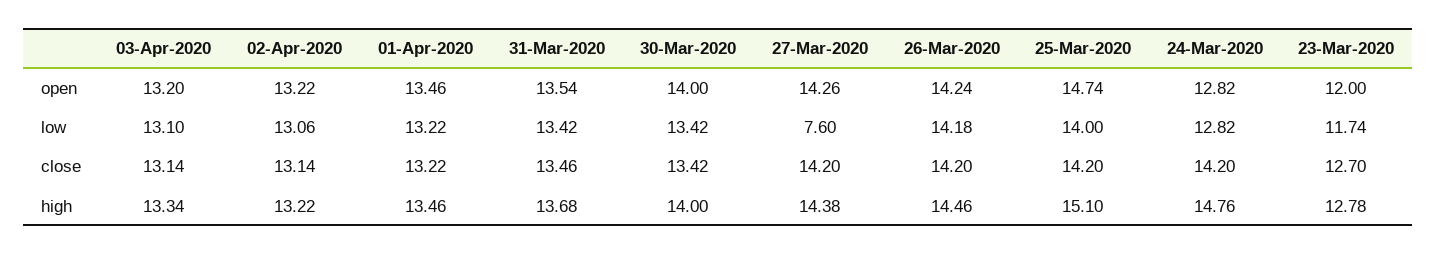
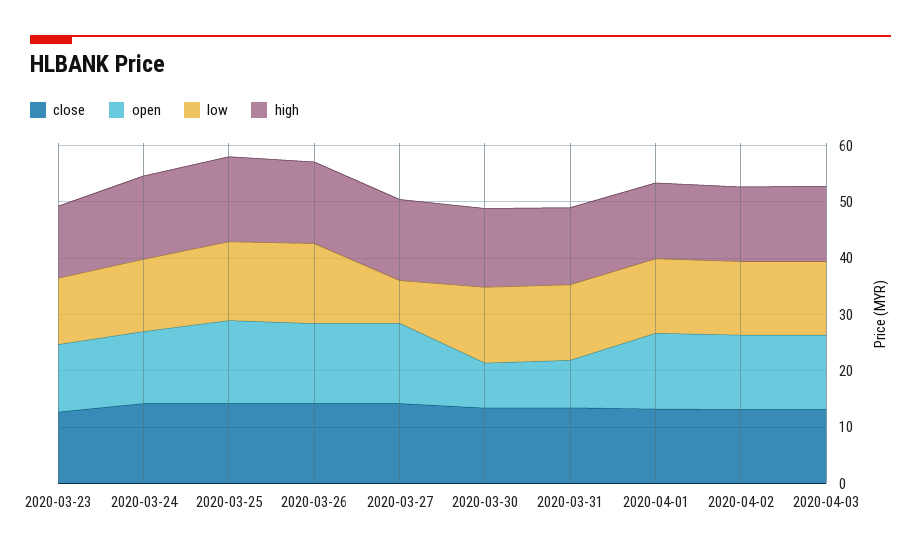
open, 31-Mar-2020: 13.54 -> 8
open, 30-Mar-2020: 14 -> 8

